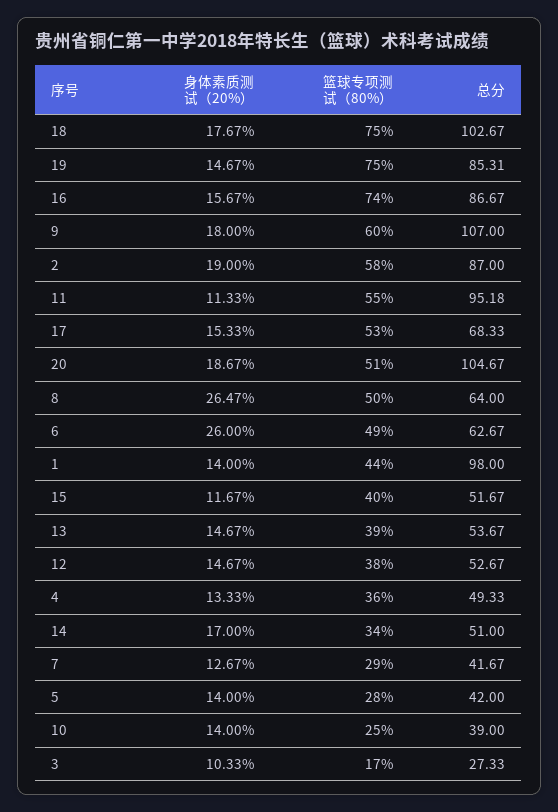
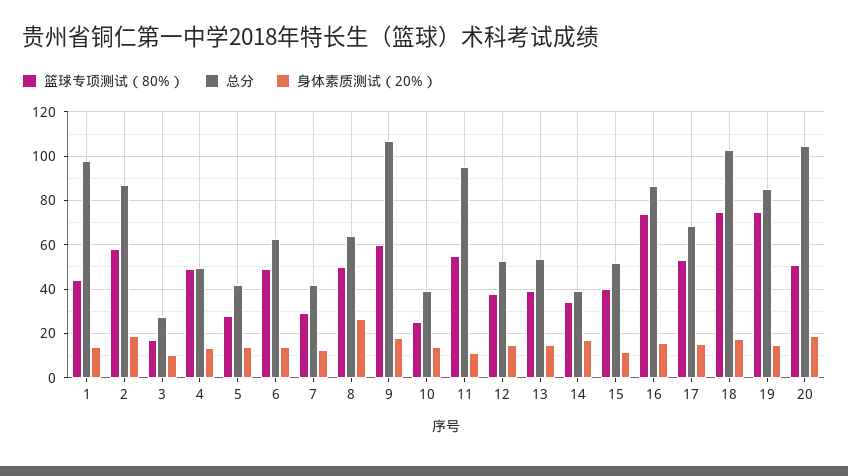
身体素质测试（20%）, 6: 26 -> 15
篮球专项测试（80%）, 4: 36 -> 50
总分, 14: 51 -> 40

